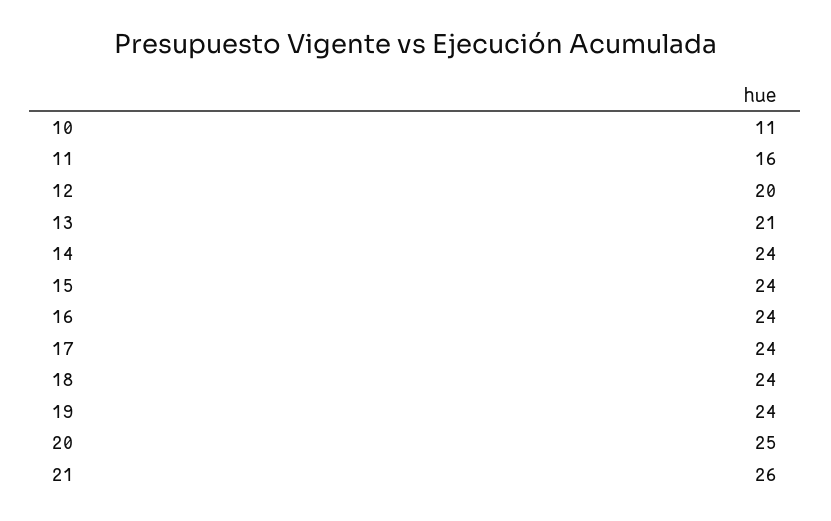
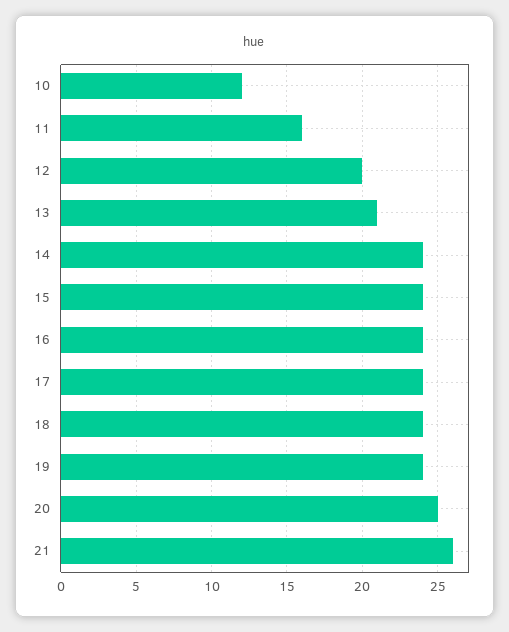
10: 11 -> 12

